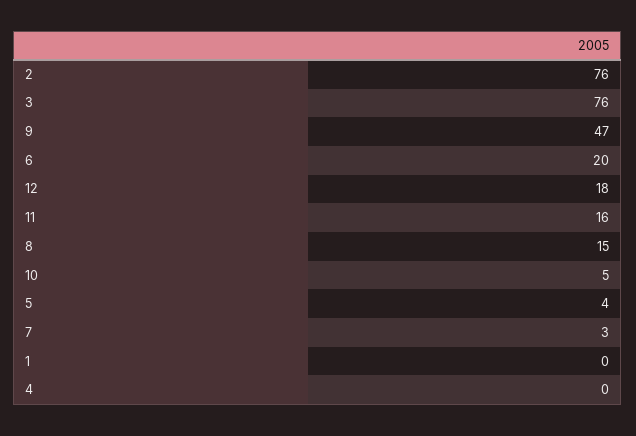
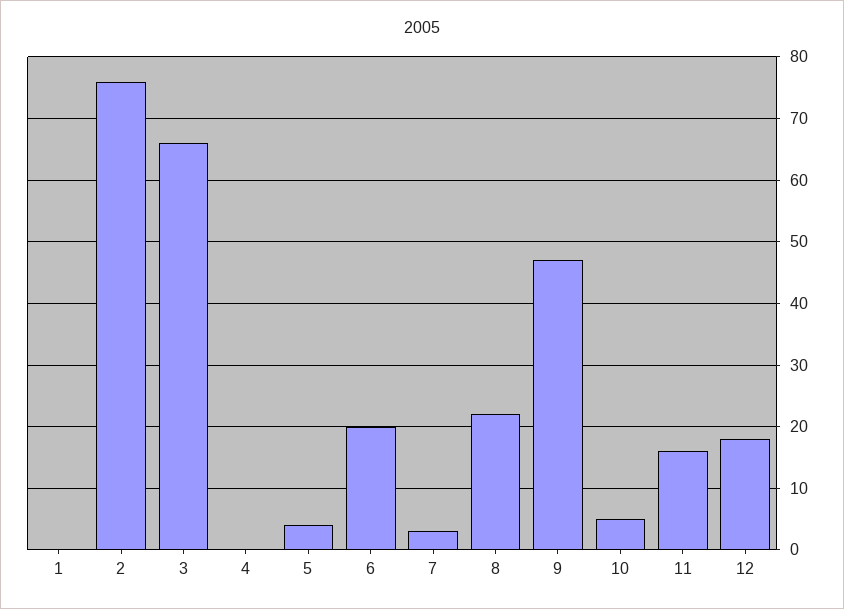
3: 76 -> 66
8: 15 -> 22

